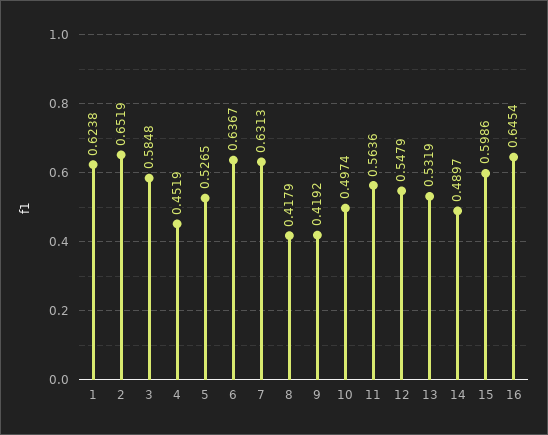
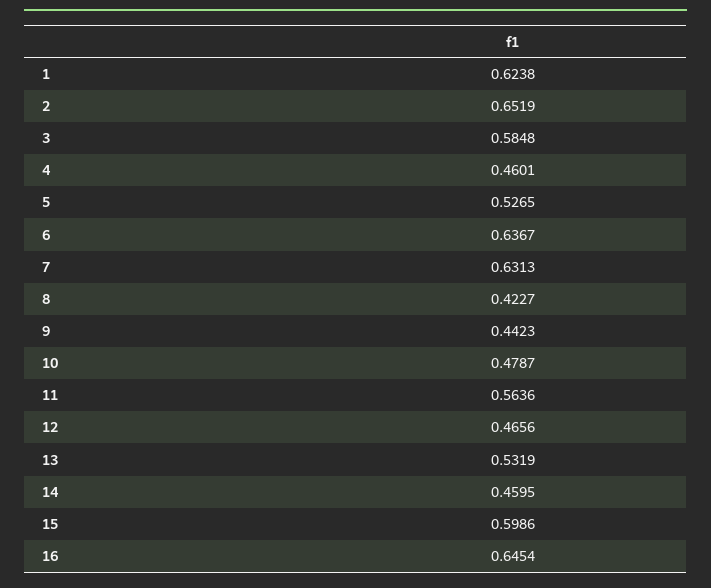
4: 0.4519 -> 0.4601
8: 0.4179 -> 0.4227
9: 0.4192 -> 0.4423
10: 0.4974 -> 0.4787
12: 0.5479 -> 0.4656
14: 0.4897 -> 0.4595

